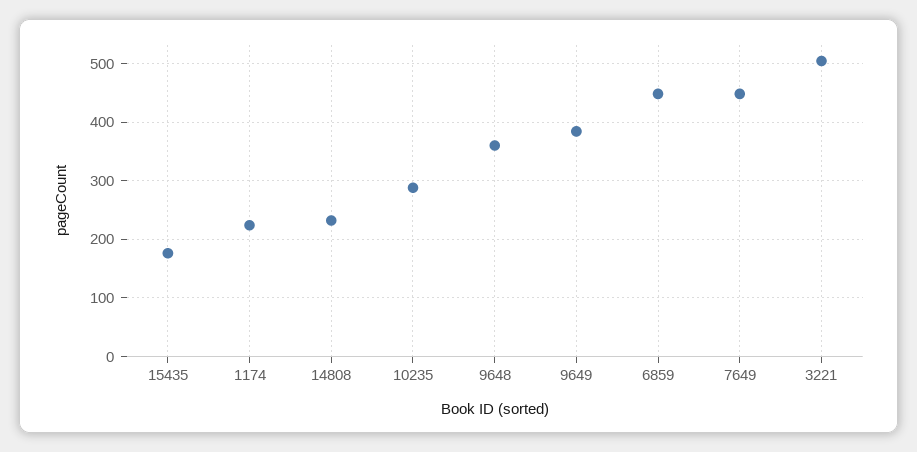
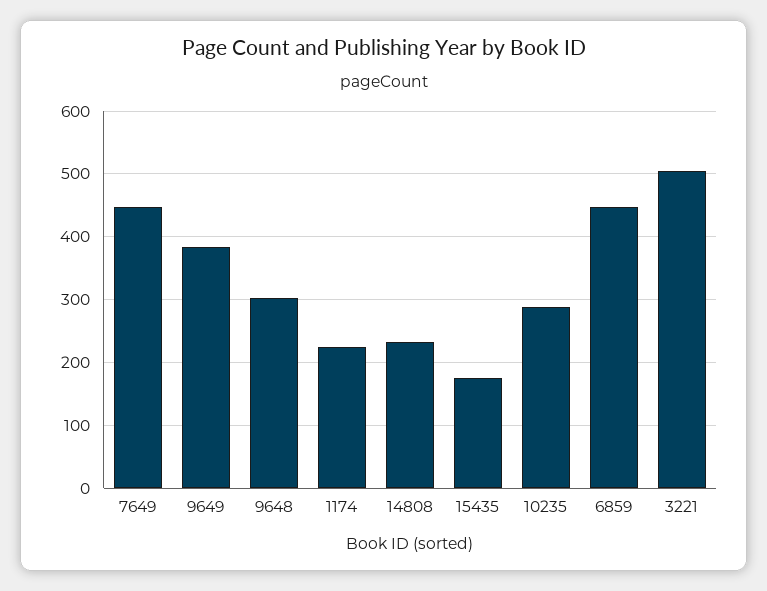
9648: 360 -> 300

